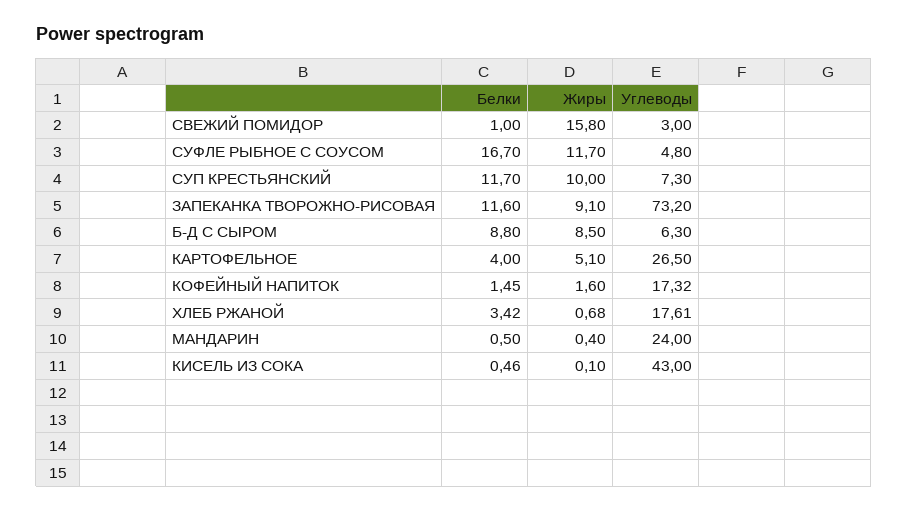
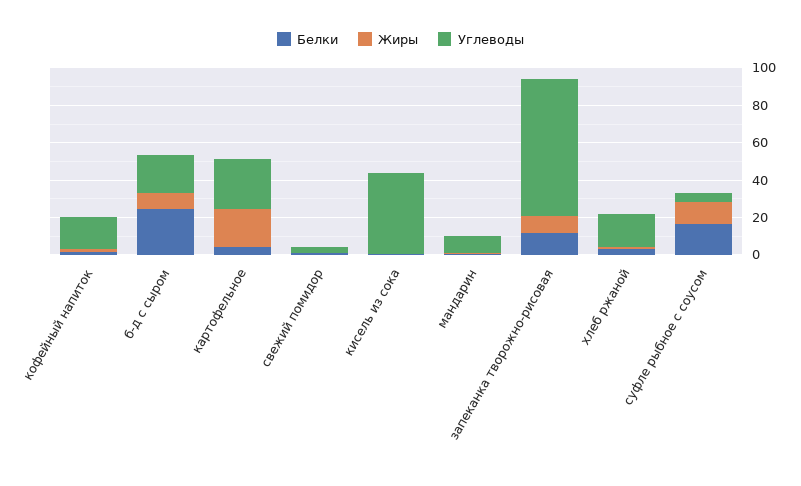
Жиры, СВЕЖИЙ ПОМИДОР: 15.8 -> 0
Белки, СУП КРЕСТЬЯНСКИЙ: 11.7 -> none
Жиры, СУП КРЕСТЬЯНСКИЙ: 10 -> none
Углеводы, СУП КРЕСТЬЯНСКИЙ: 7.3 -> none
Белки, Б-Д С СЫРОМ: 8.8 -> 25
Углеводы, Б-Д С СЫРОМ: 6.3 -> 20
Жиры, КАРТОФЕЛЬНОЕ: 5.1 -> 20
Углеводы, МАНДАРИН: 24 -> 10

